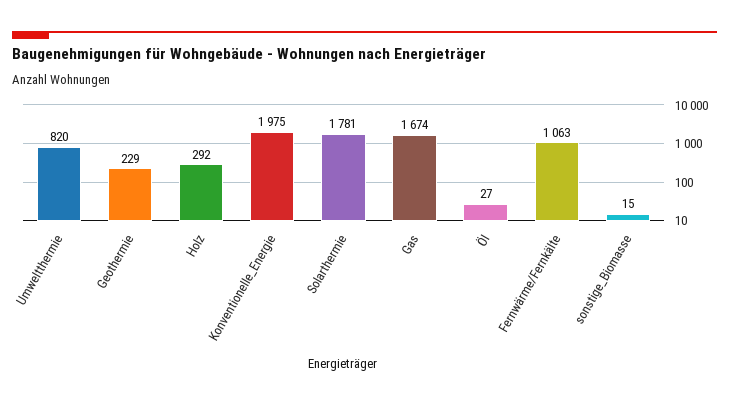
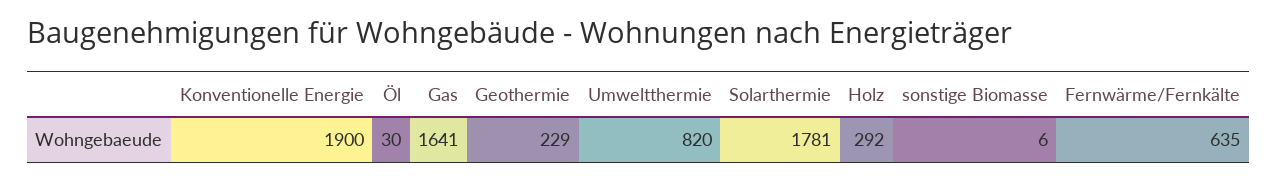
Konventionelle_Energie: 1975 -> 1900
Gas: 1674 -> 1641
Öl: 27 -> 30
Fernwärme/Fernkälte: 1063 -> 635
sonstige_Biomasse: 15 -> 6

